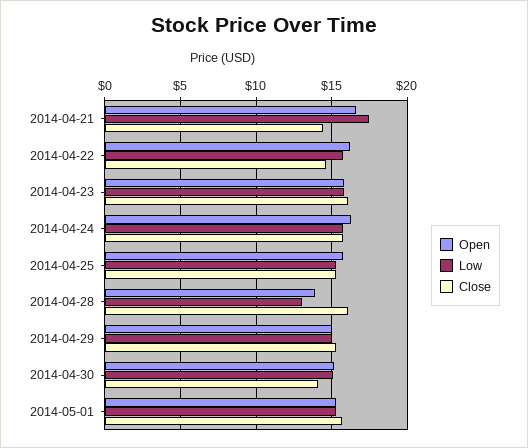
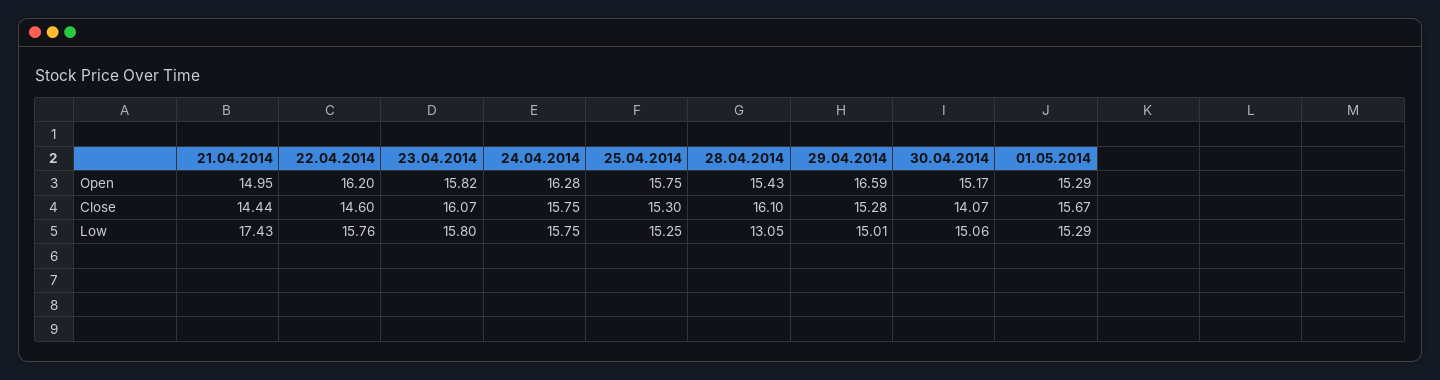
Open, 2014-04-21: 16.5 -> 14.95
Open, 2014-04-28: 14 -> 15.43
Open, 2014-04-29: 15 -> 16.59

